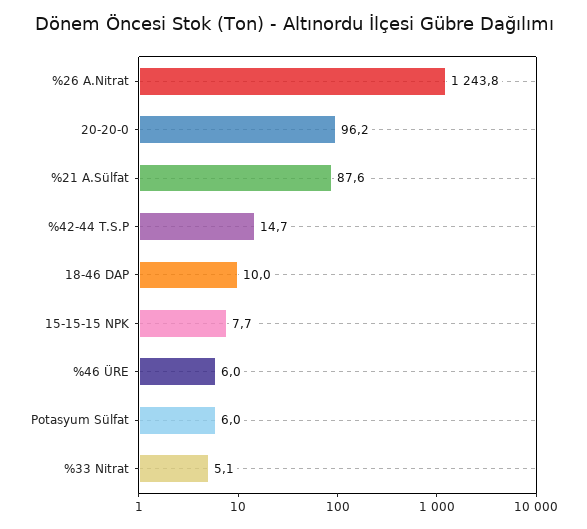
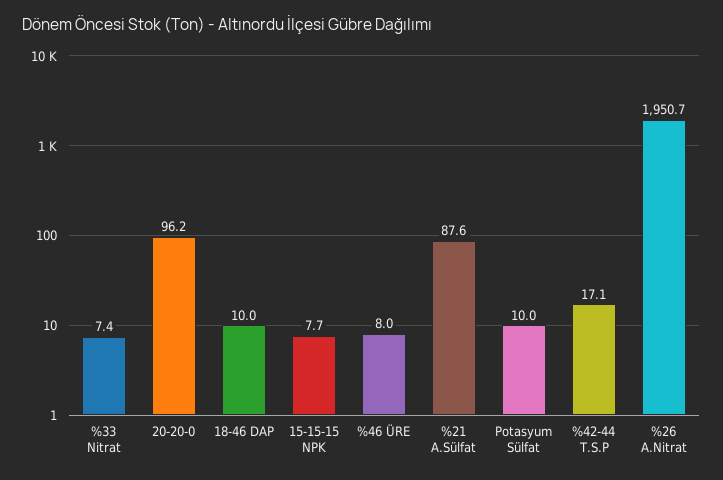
%26 A.Nitrat: 1243.8 -> 1950.7
%42-44 T.S.P: 14.7 -> 17.1
%46 ÜRE: 6 -> 8
Potasyum Sülfat: 6 -> 10
%33 Nitrat: 5.1 -> 7.4

